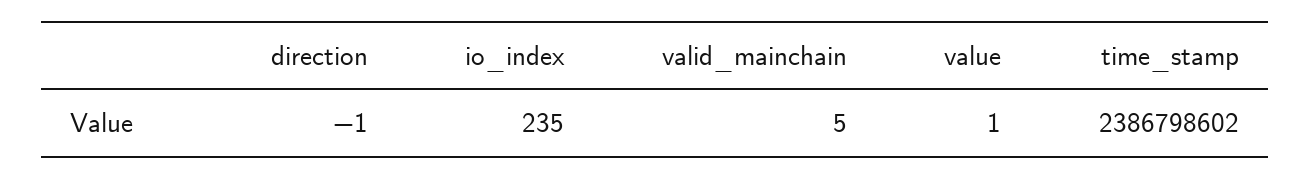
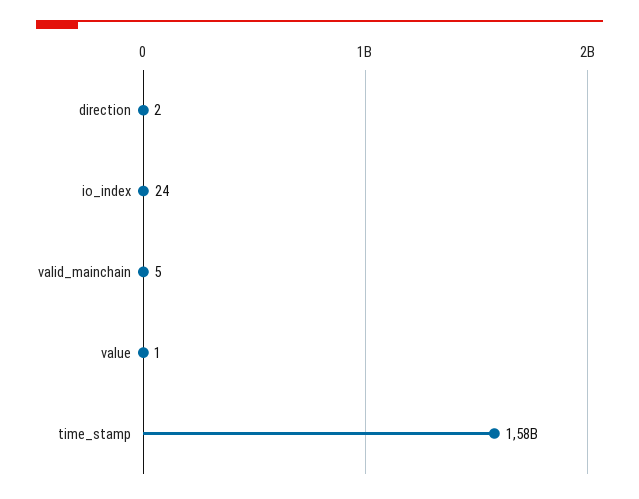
direction: -1 -> 2
io_index: 235 -> 24
time_stamp: 2386798602 -> 1580000000

